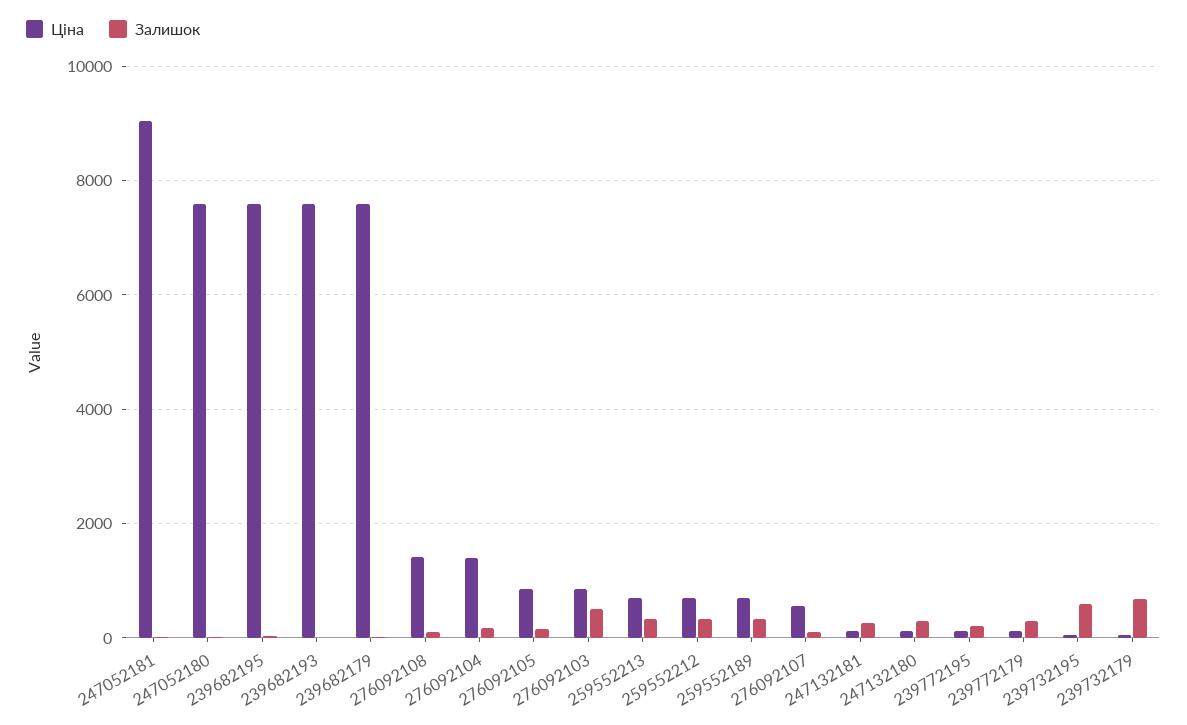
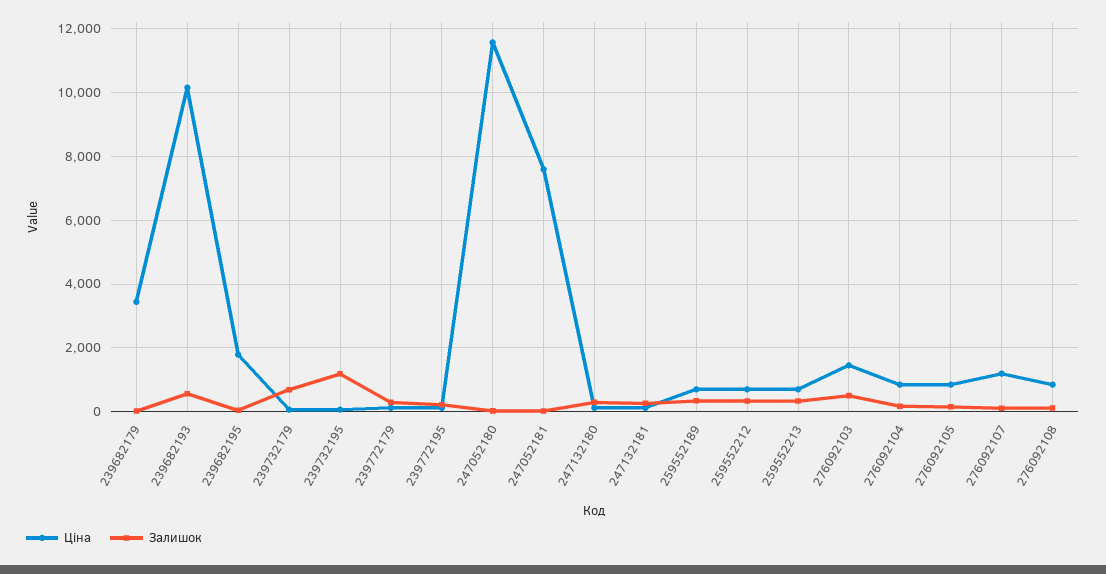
Ціна, 247052181: 9000 -> 7600
Ціна, 247052180: 7600 -> 11600
Ціна, 239682195: 7600 -> 1800
Ціна, 239682193: 7600 -> 10200
Залишок, 239682193: 0 -> 600
Ціна, 239682179: 7600 -> 3400
Ціна, 276092108: 1400 -> 800
Ціна, 276092104: 1400 -> 800
Ціна, 276092103: 800 -> 1400
Ціна, 276092107: 600 -> 1200
Залишок, 239732195: 600 -> 1200

